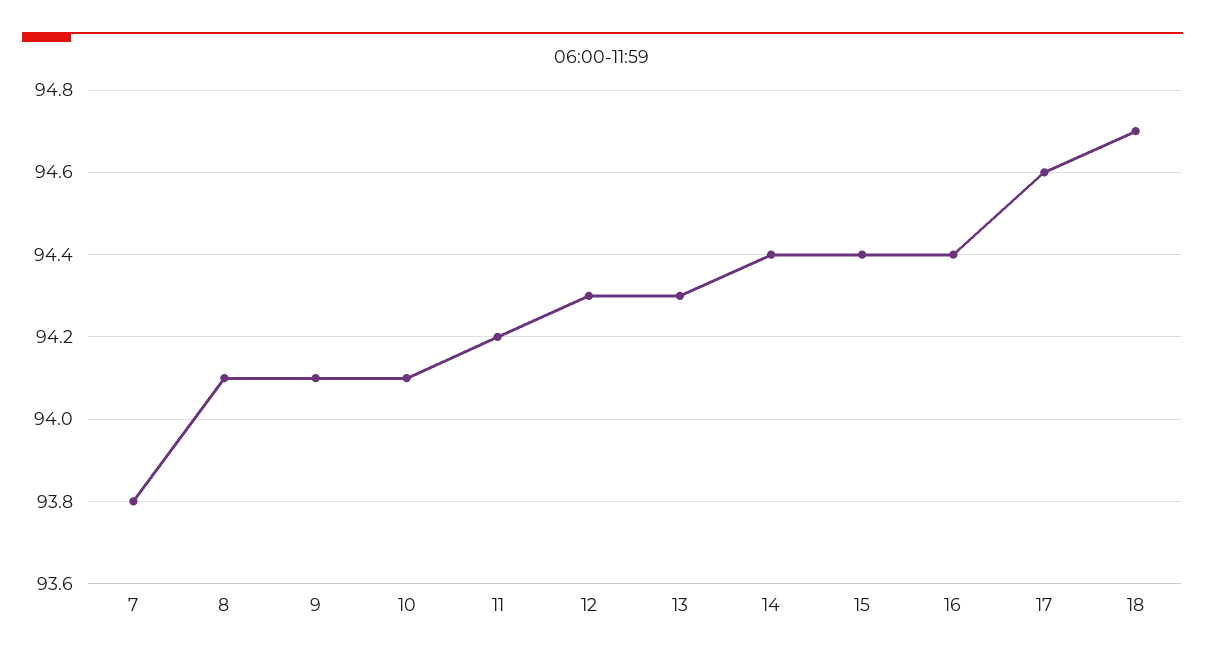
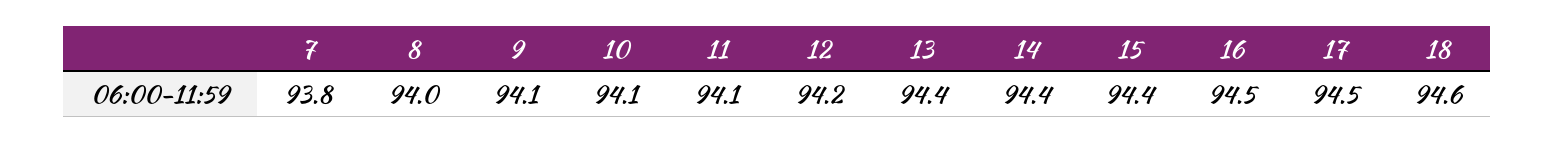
8: 94.1 -> 94
11: 94.2 -> 94.1
12: 94.3 -> 94.2
13: 94.3 -> 94.4
16: 94.4 -> 94.5
17: 94.6 -> 94.5
18: 94.7 -> 94.6

